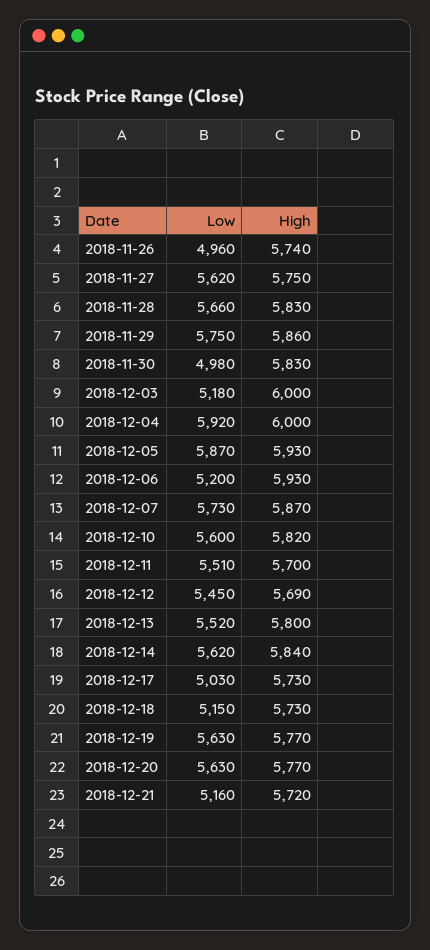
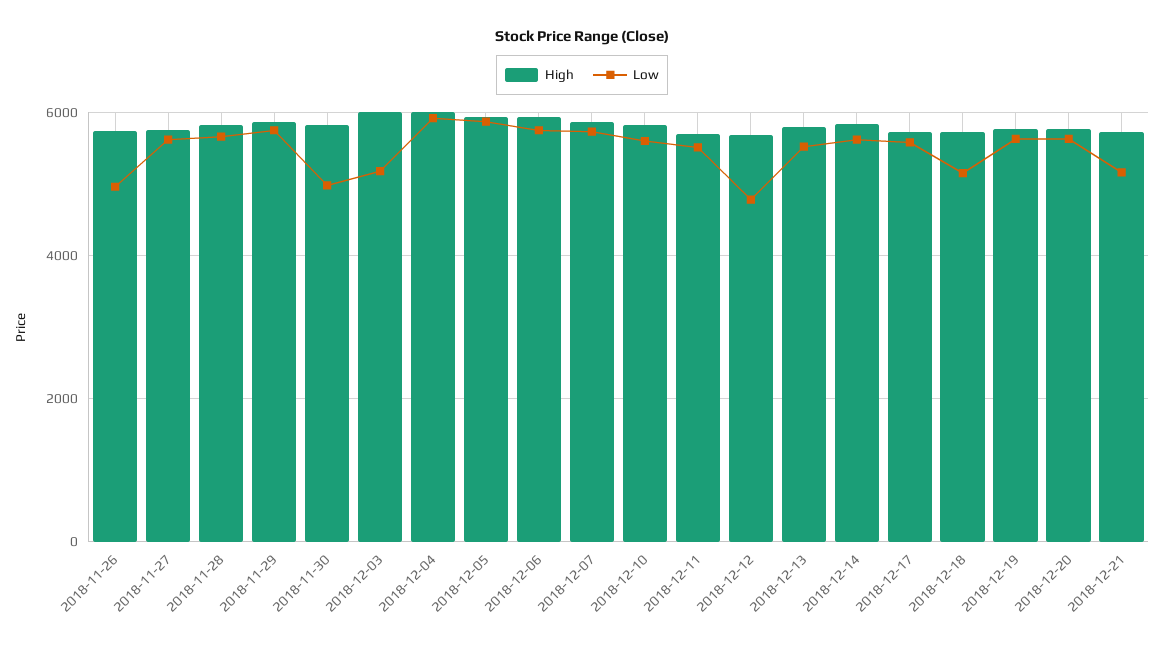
Low, 2018-12-06: 5200 -> 5800
Low, 2018-12-12: 5450 -> 4800
Low, 2018-12-17: 5030 -> 5600

